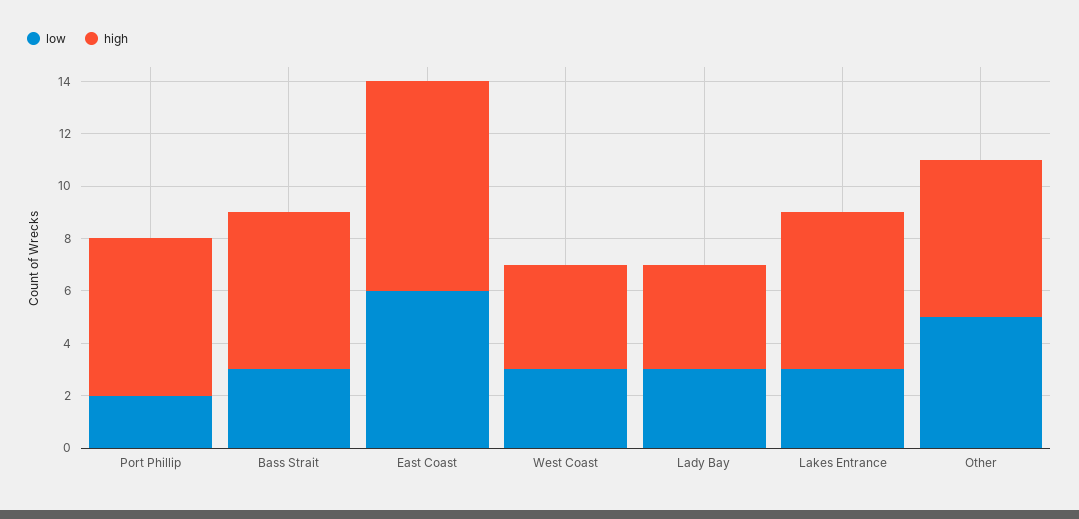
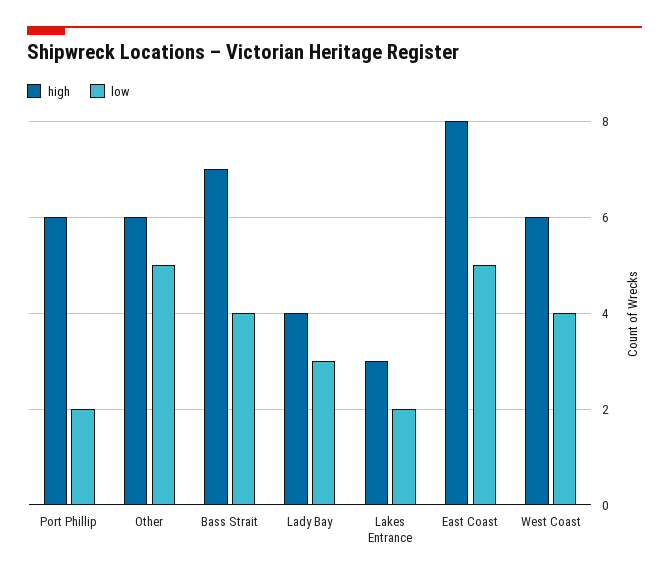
low, Bass Strait: 3 -> 4
high, Bass Strait: 6 -> 7
low, East Coast: 6 -> 5
low, West Coast: 3 -> 4
high, West Coast: 4 -> 6
low, Lakes Entrance: 3 -> 2
high, Lakes Entrance: 6 -> 3

